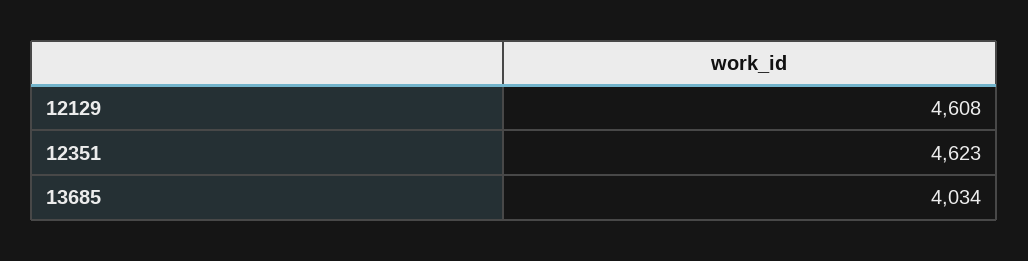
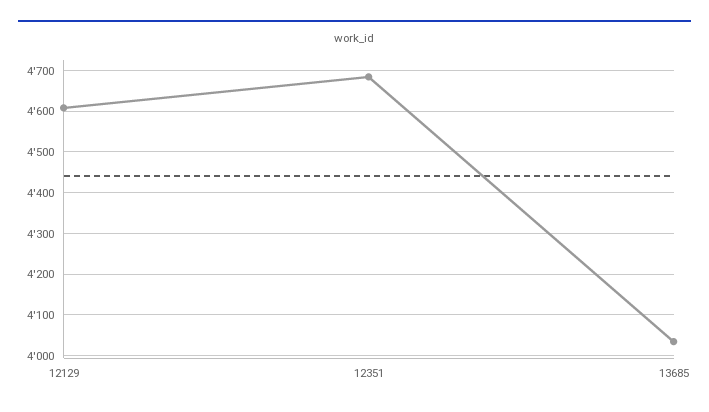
12351: 4623 -> 4680

